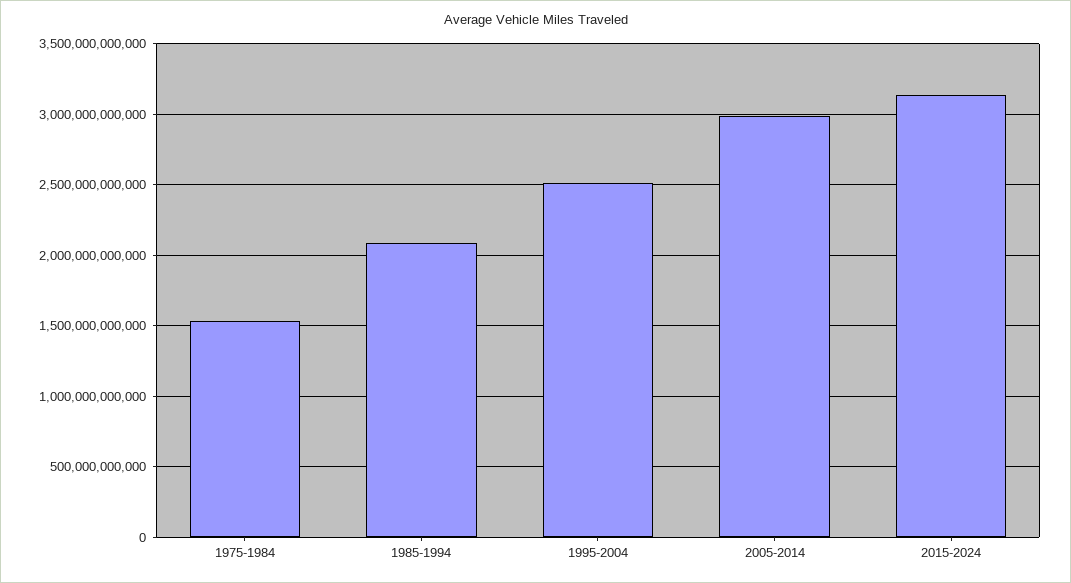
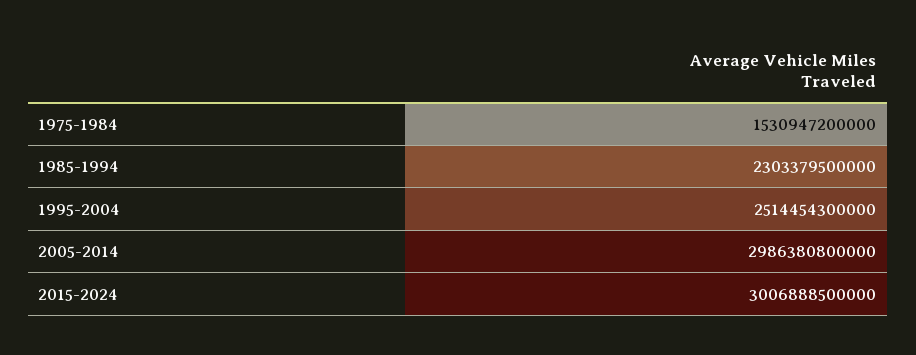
1985-1994: 2100000000000 -> 2303379500000
2015-2024: 3150000000000 -> 3006888500000

